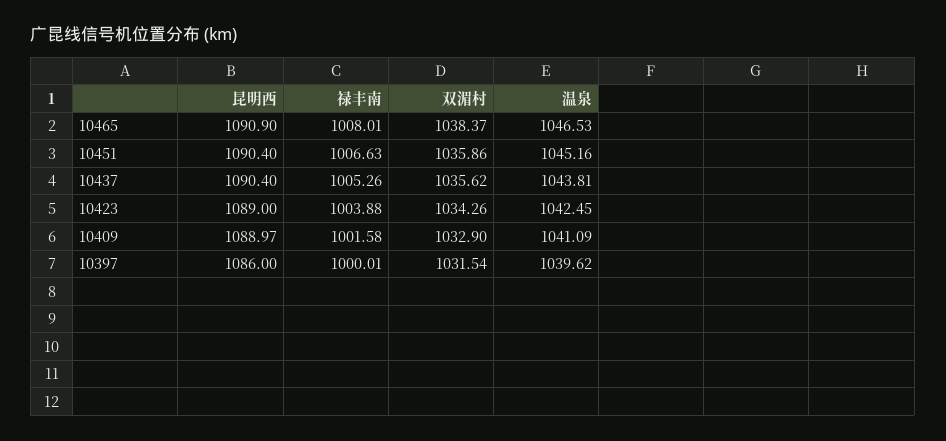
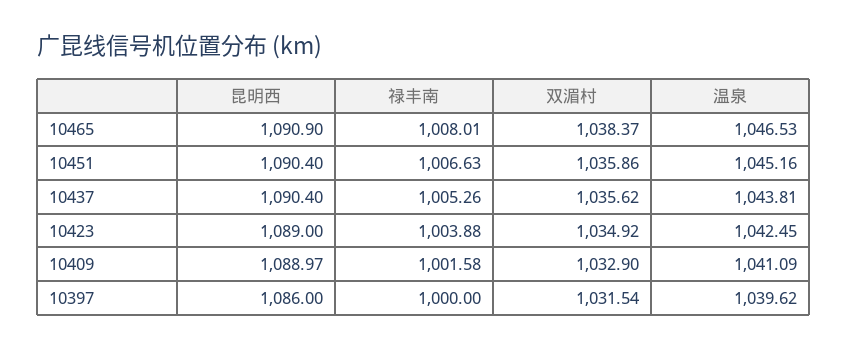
双湄村, 10423: 1034.26 -> 1034.92
禄丰南, 10397: 1000.01 -> 1000

